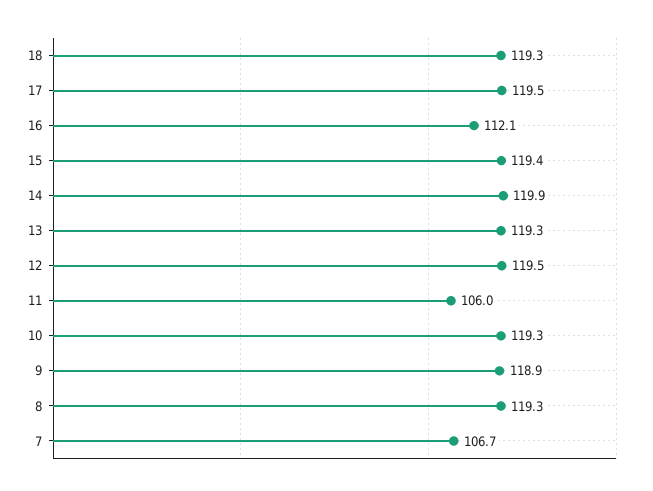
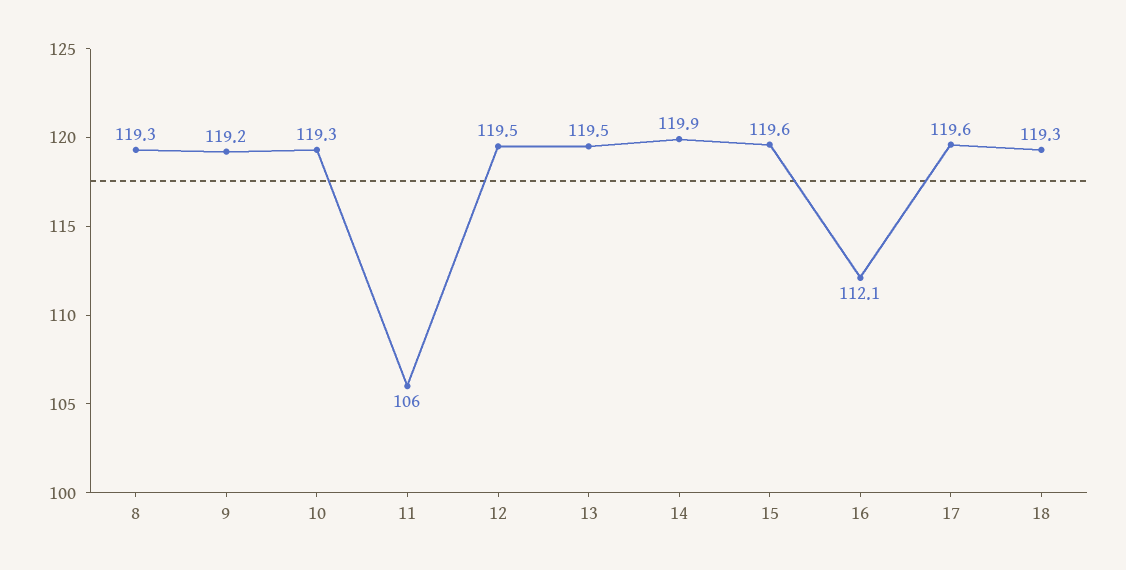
17: 119.5 -> 119.6
15: 119.4 -> 119.6
13: 119.3 -> 119.5
9: 118.9 -> 119.2
7: 106.7 -> none

